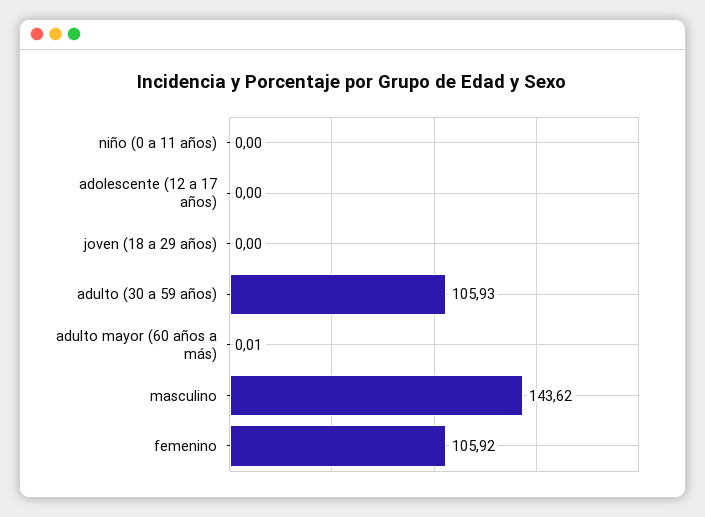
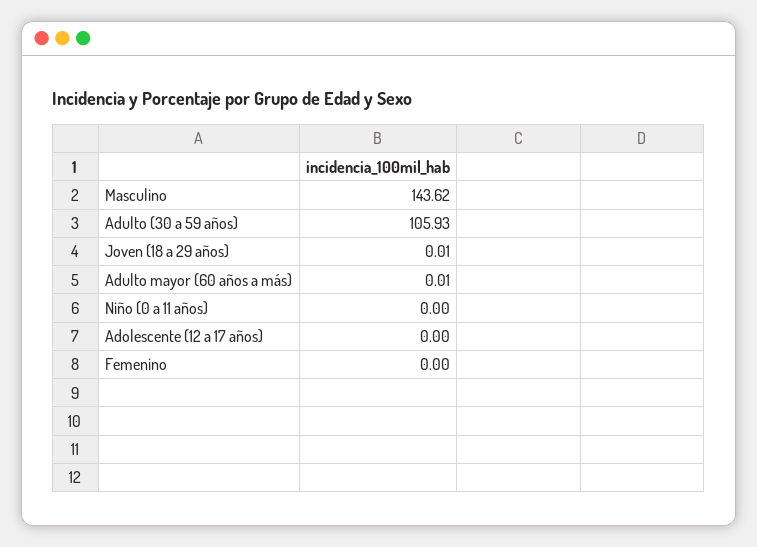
joven (18 a 29 años): 0 -> 0.01
femenino: 105.92 -> 0

